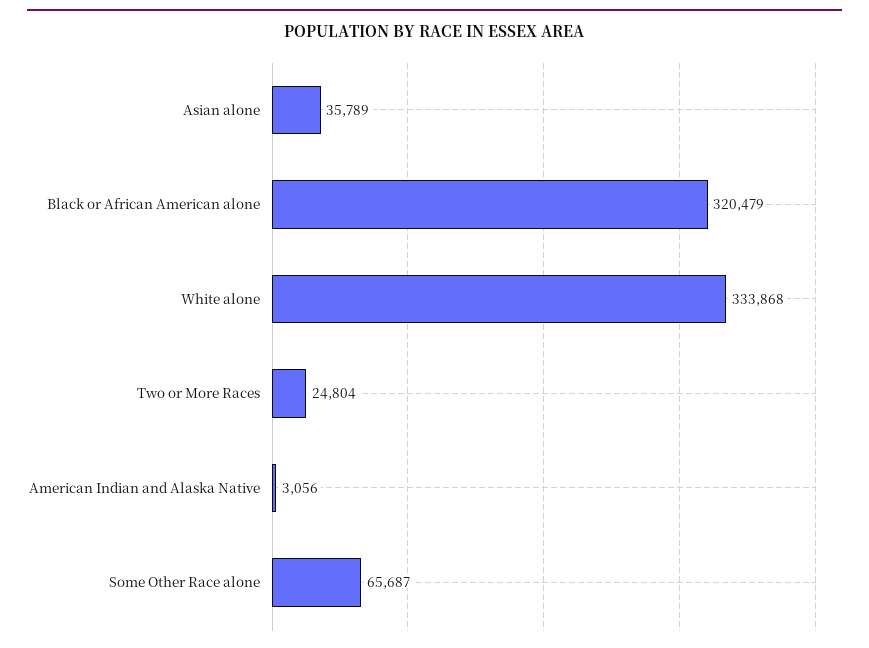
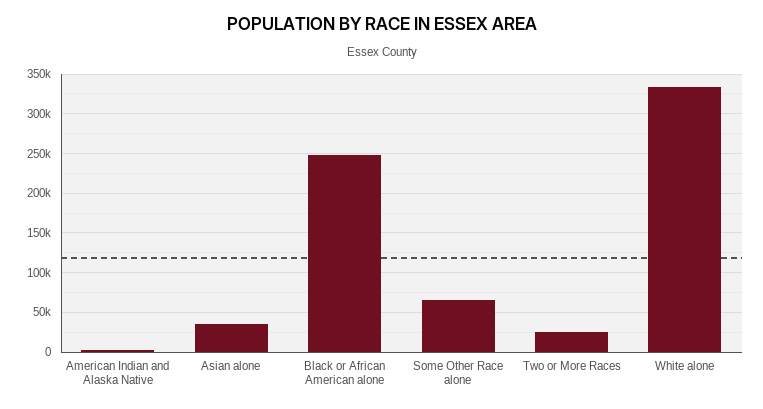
Black or African American alone: 320479 -> 250000

